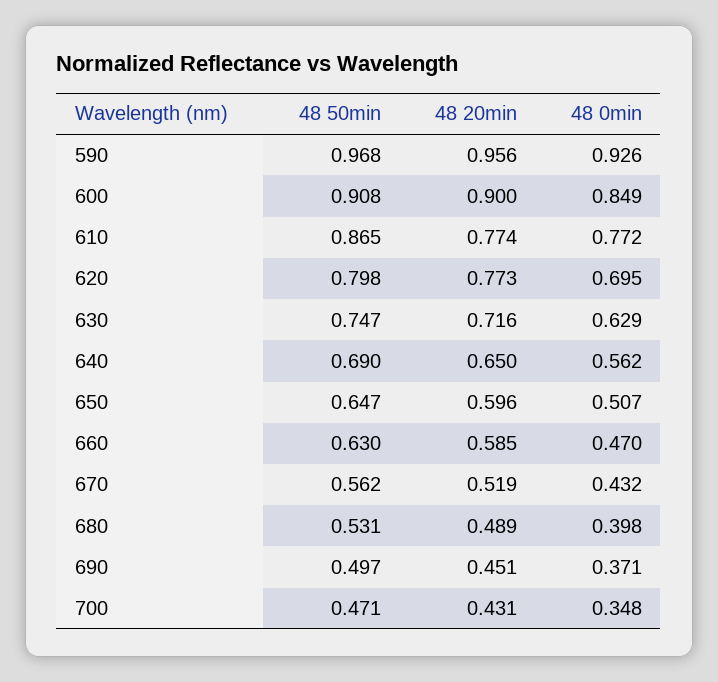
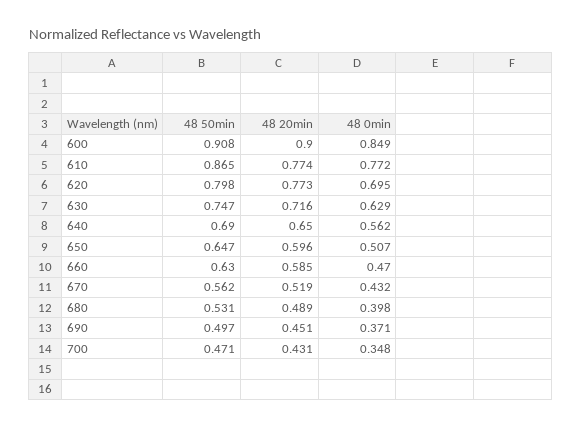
48 50min, 590: 0.968 -> none
48 20min, 590: 0.956 -> none
48 0min, 590: 0.926 -> none

